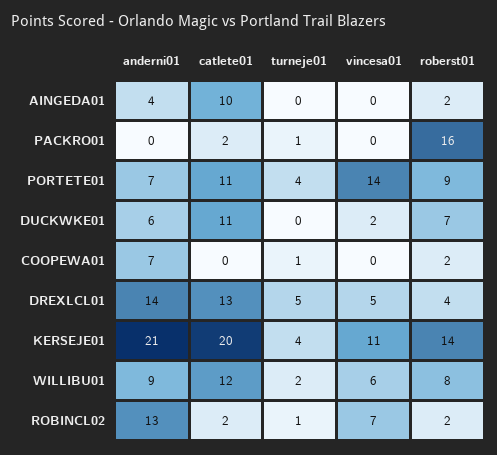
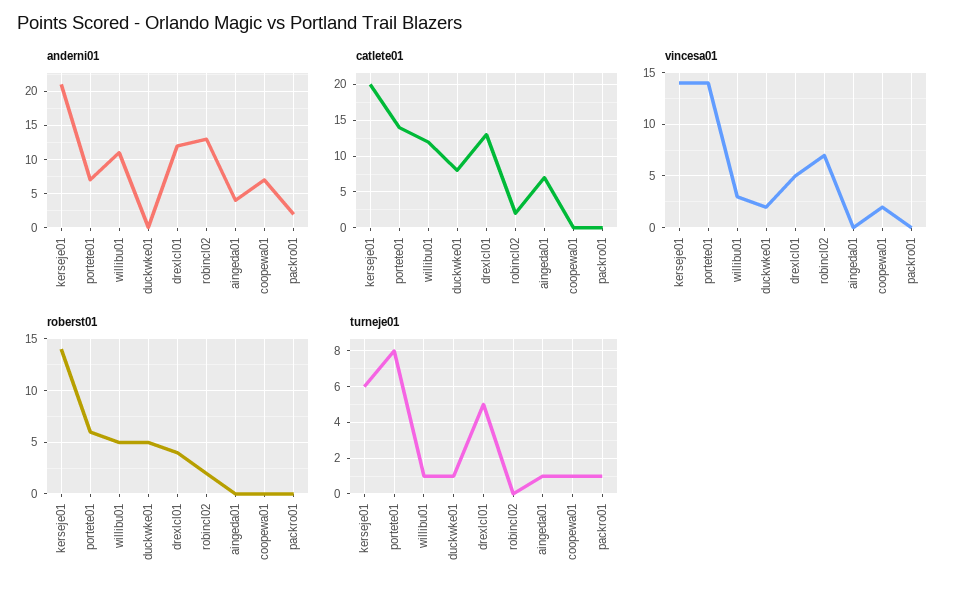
catlete01, AINGEDA01: 10 -> 7
turneje01, AINGEDA01: 0 -> 1
roberst01, AINGEDA01: 2 -> 0
anderni01, PACKRO01: 0 -> 2
catlete01, PACKRO01: 2 -> 0
roberst01, PACKRO01: 16 -> 0
catlete01, PORTETE01: 11 -> 14
turneje01, PORTETE01: 4 -> 8
roberst01, PORTETE01: 9 -> 6
anderni01, DUCKWKE01: 6 -> 0
catlete01, DUCKWKE01: 11 -> 8
turneje01, DUCKWKE01: 0 -> 1
roberst01, DUCKWKE01: 7 -> 5
vincesa01, COOPEWA01: 0 -> 2
roberst01, COOPEWA01: 2 -> 0
anderni01, DREXLCL01: 14 -> 12
turneje01, KERSEJE01: 4 -> 6
vincesa01, KERSEJE01: 11 -> 14
anderni01, WILLIBU01: 9 -> 11
turneje01, WILLIBU01: 2 -> 1
vincesa01, WILLIBU01: 6 -> 3
roberst01, WILLIBU01: 8 -> 5
turneje01, ROBINCL02: 1 -> 0

